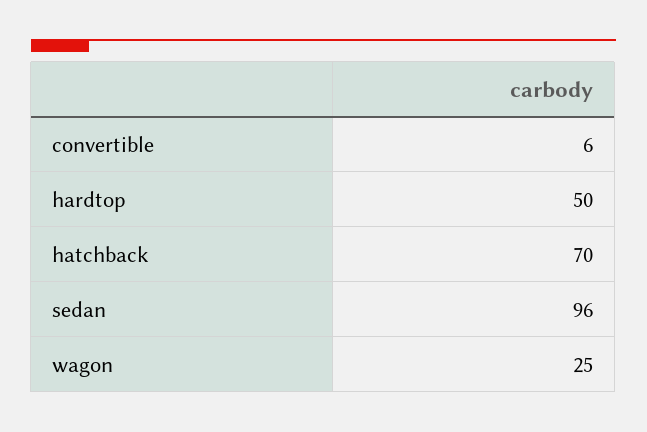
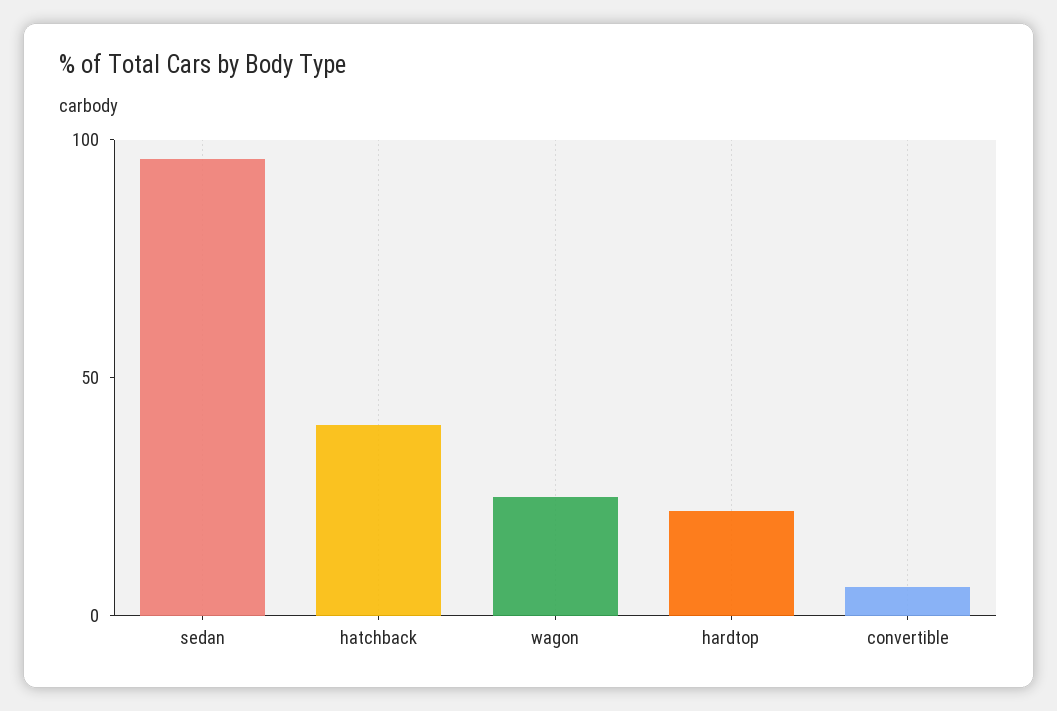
hardtop: 50 -> 20
hatchback: 70 -> 40

